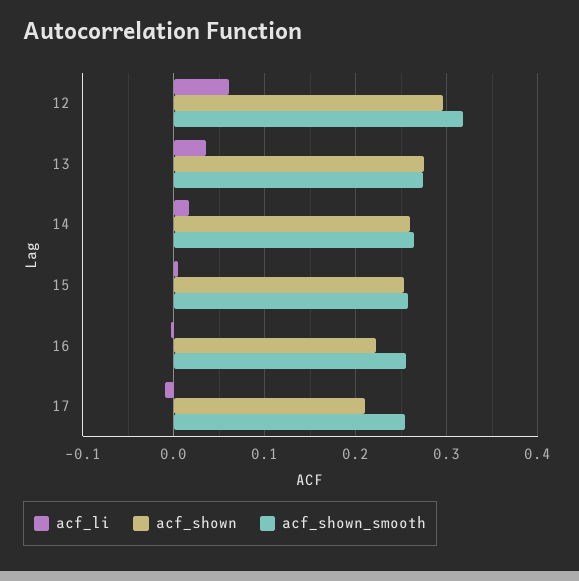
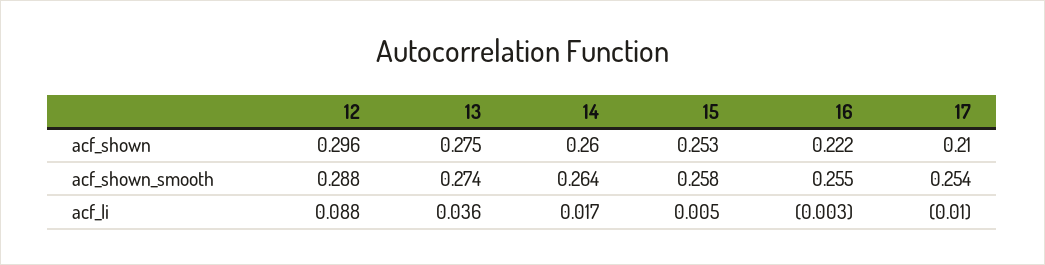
acf_li, 12: 0.06 -> 0.088
acf_shown_smooth, 12: 0.32 -> 0.288

